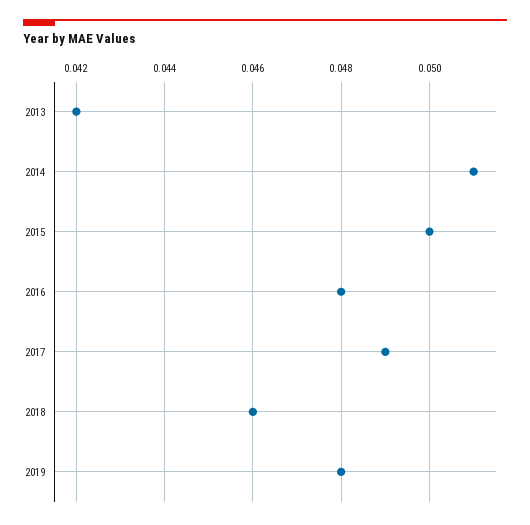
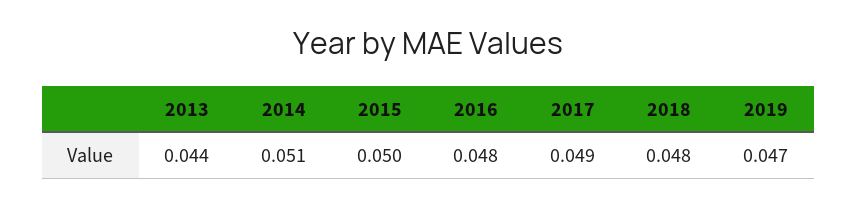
2013: 0.042 -> 0.044
2018: 0.046 -> 0.048
2019: 0.048 -> 0.047

